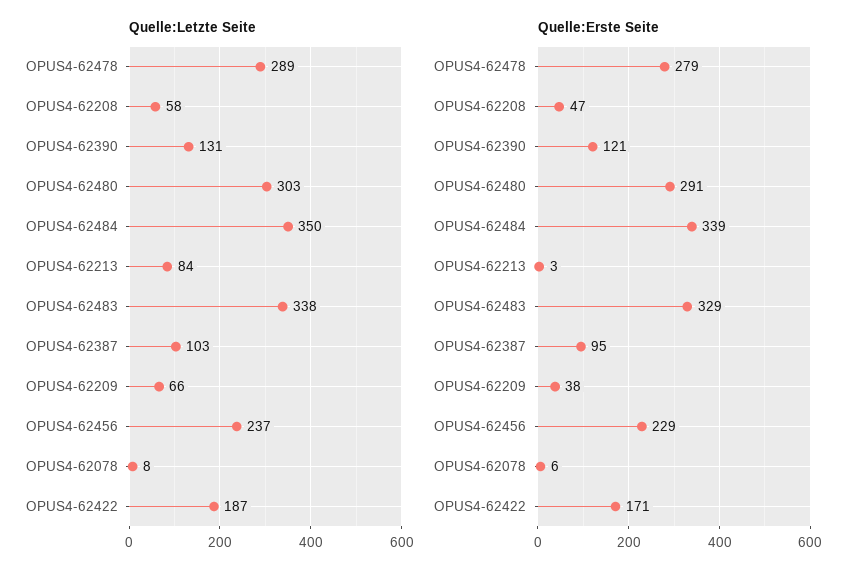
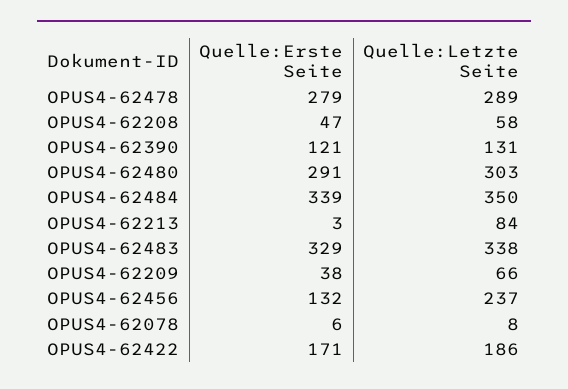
Quelle:Letzte Seite, OPUS4-62387: 103 -> none
Quelle:Letzte Seite, OPUS4-62422: 187 -> 186
Quelle:Erste Seite, OPUS4-62387: 95 -> none
Quelle:Erste Seite, OPUS4-62456: 229 -> 132

